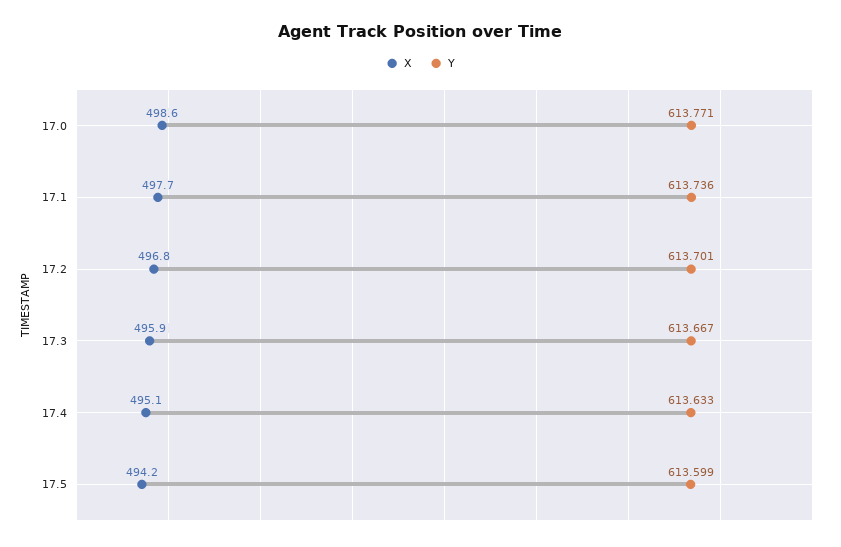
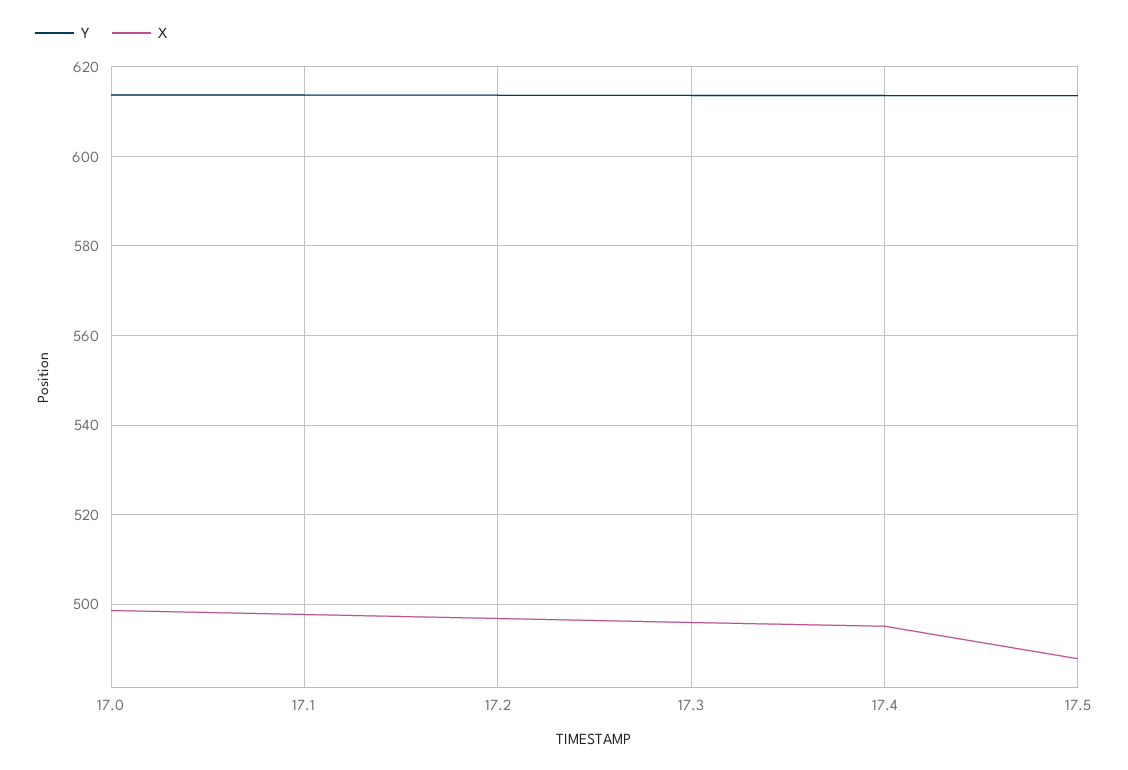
X, 17.5: 494.2 -> 488

